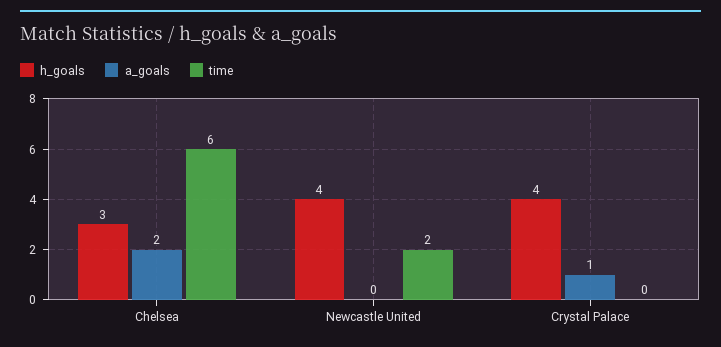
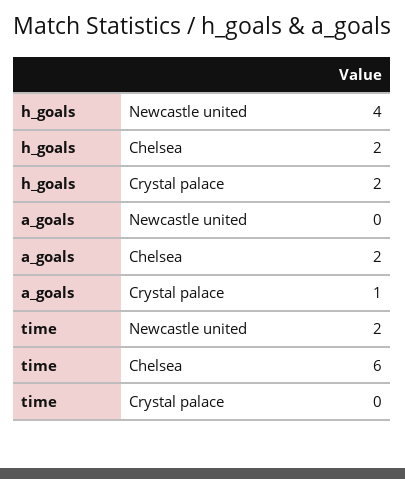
h_goals, Chelsea: 3 -> 2
h_goals, Crystal Palace: 4 -> 2

